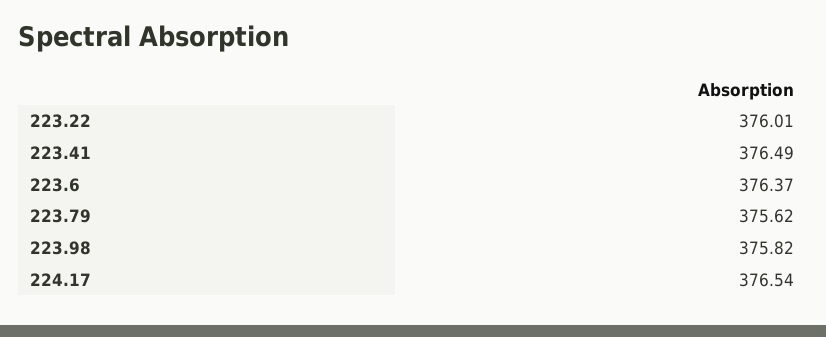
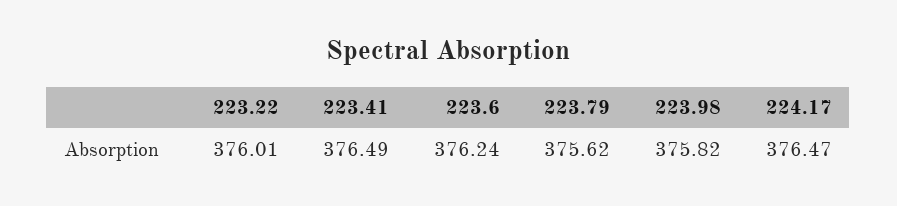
223.6: 376.37 -> 376.24
224.17: 376.54 -> 376.47

